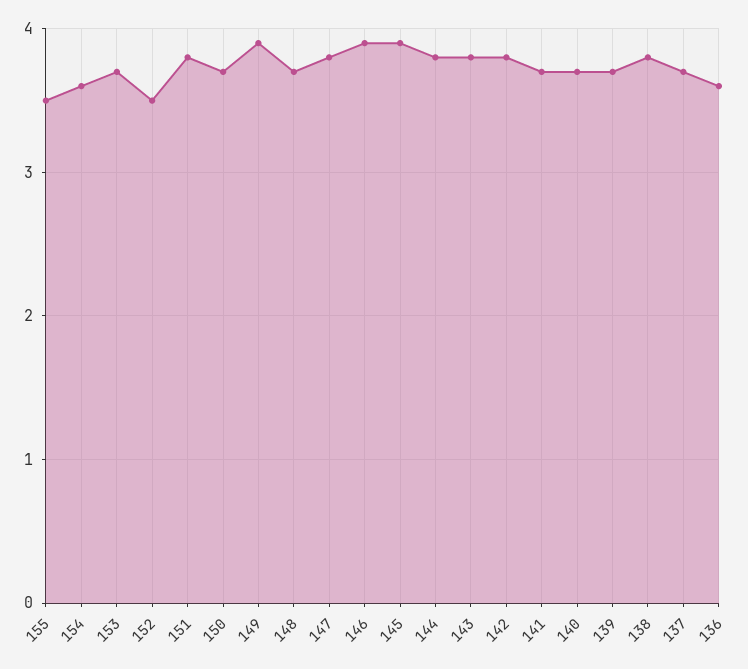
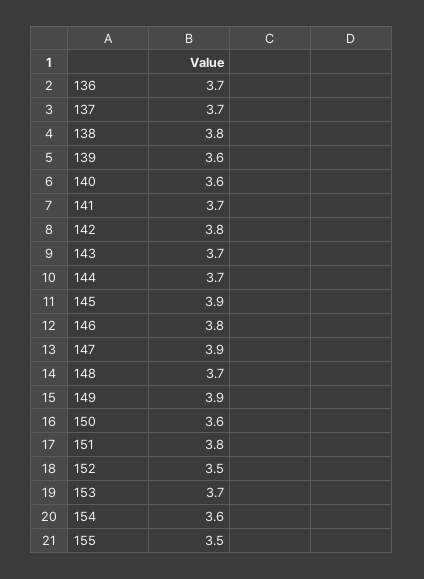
150: 3.7 -> 3.6
147: 3.8 -> 3.9
146: 3.9 -> 3.8
144: 3.8 -> 3.7
143: 3.8 -> 3.7
140: 3.7 -> 3.6
139: 3.7 -> 3.6
136: 3.6 -> 3.7

